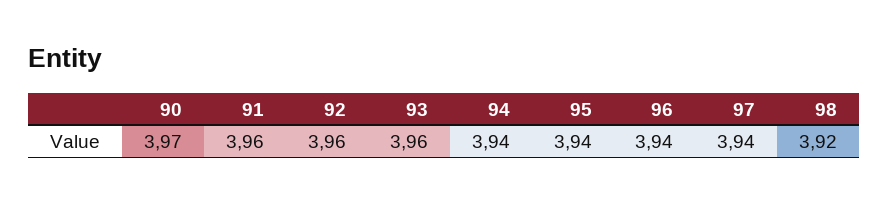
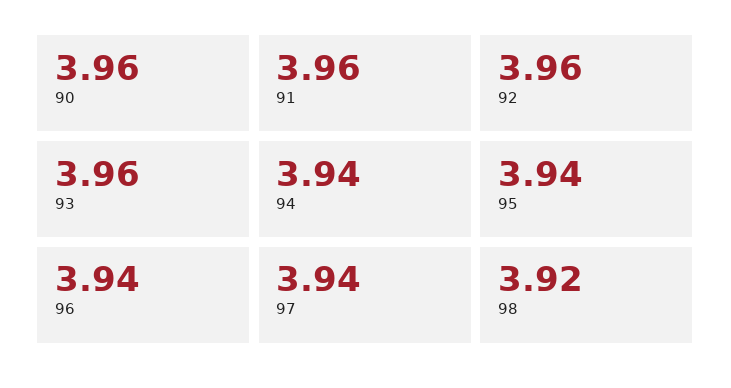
90: 3.97 -> 3.96

